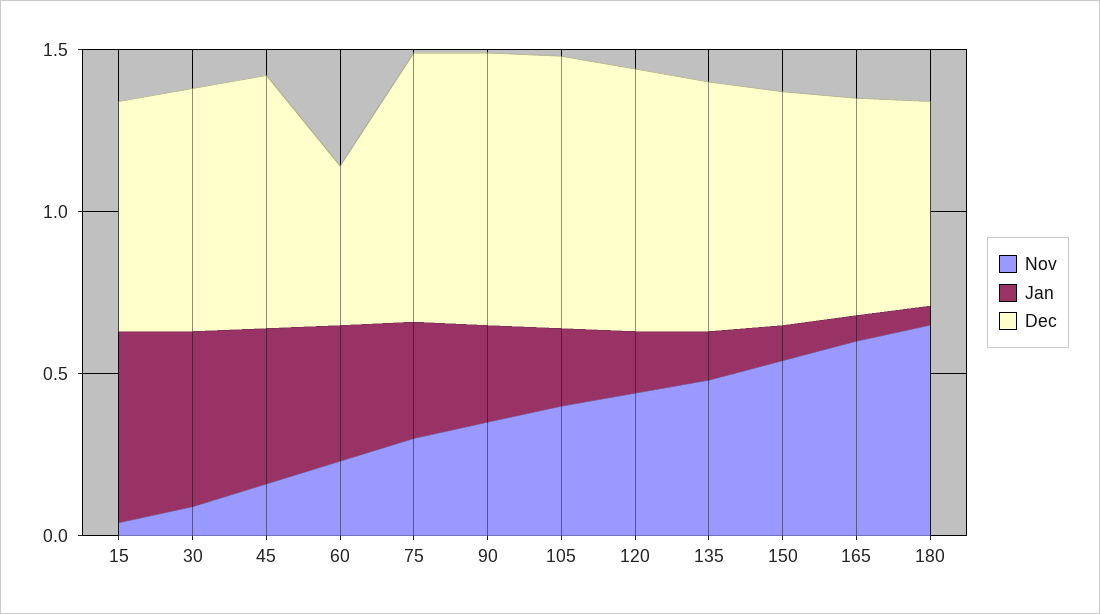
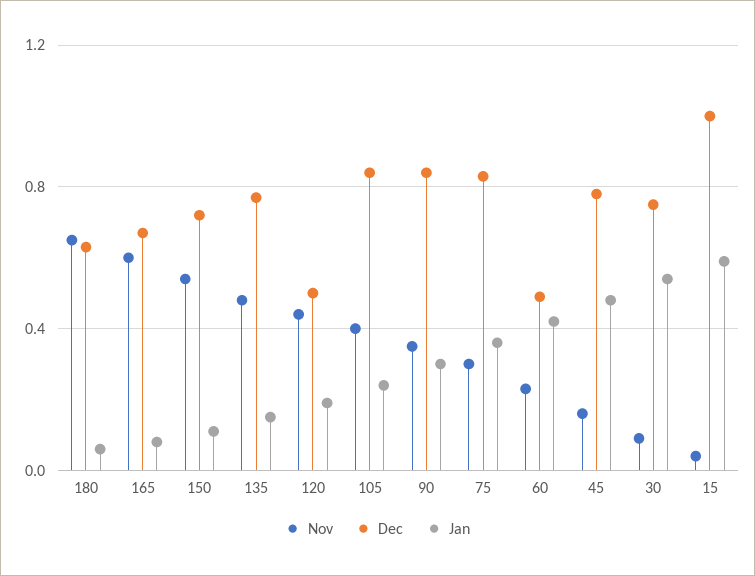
Dec, 15: 0.7 -> 1
Dec, 120: 0.8 -> 0.5

